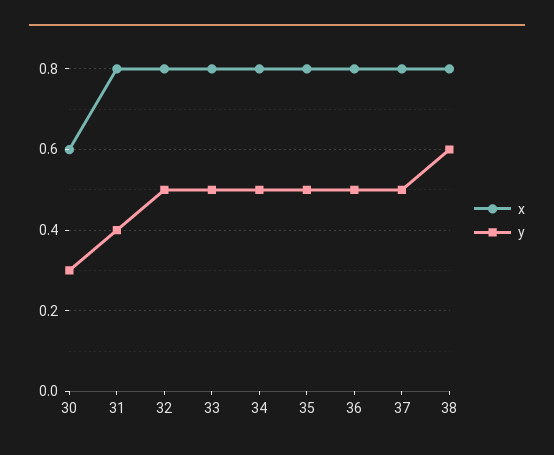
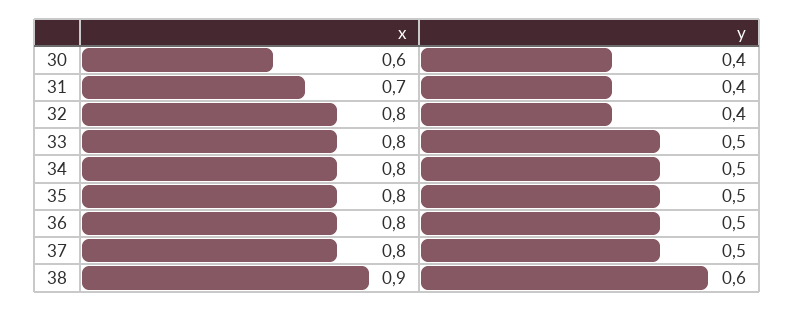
y, 30: 0.3 -> 0.4
x, 31: 0.8 -> 0.7
y, 32: 0.5 -> 0.4
x, 38: 0.8 -> 0.9

